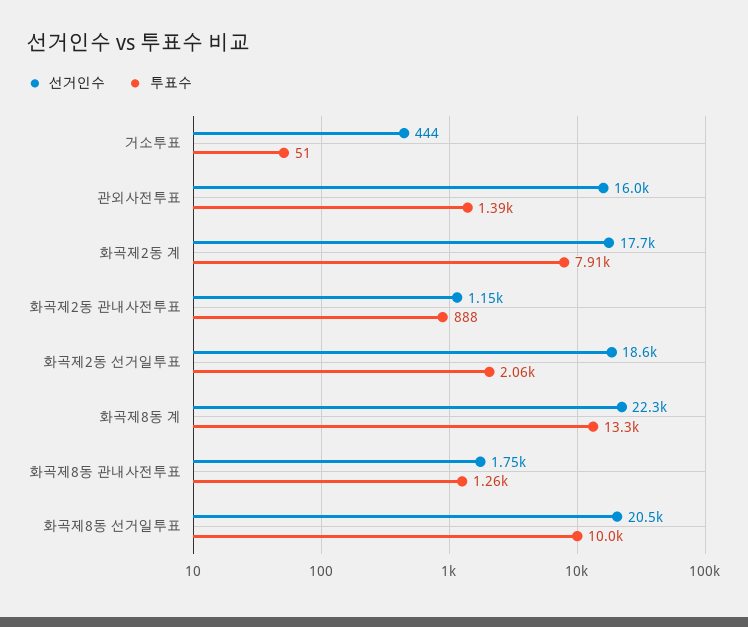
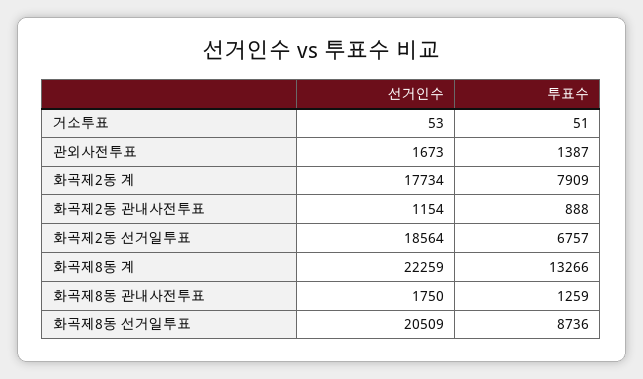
선거인수, 거소투표: 444 -> 53
선거인수, 관외사전투표: 16000 -> 1673
투표수, 화곡제2동 선거일투표: 2060 -> 6757
투표수, 화곡제8동 선거일투표: 10000 -> 8736

